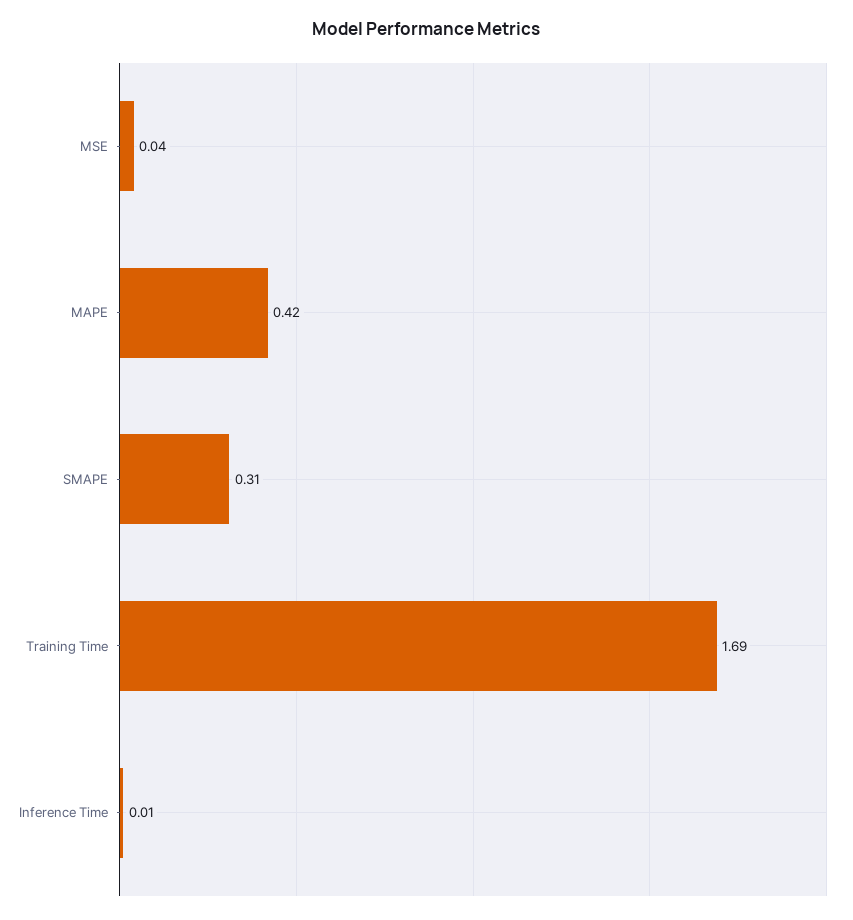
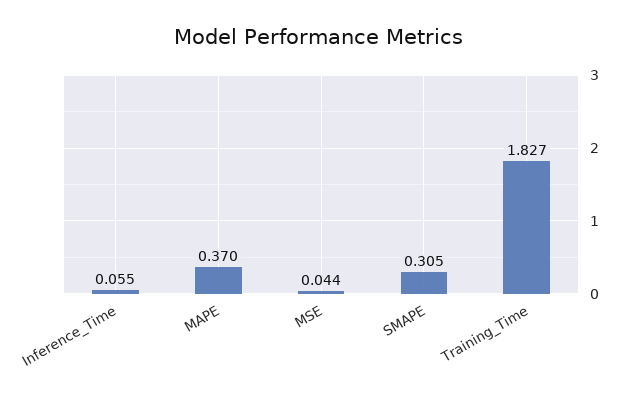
MAPE: 0.42 -> 0.37
Training Time: 1.69 -> 1.827
Inference Time: 0.01 -> 0.055

